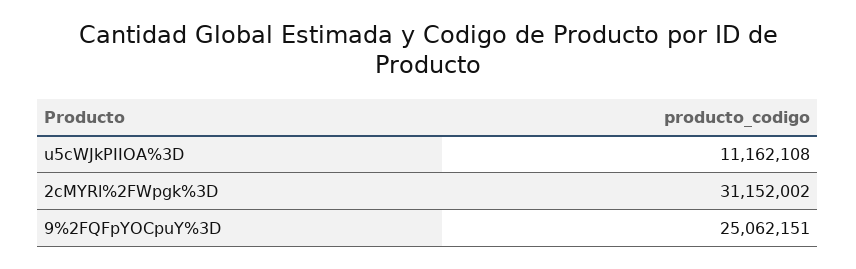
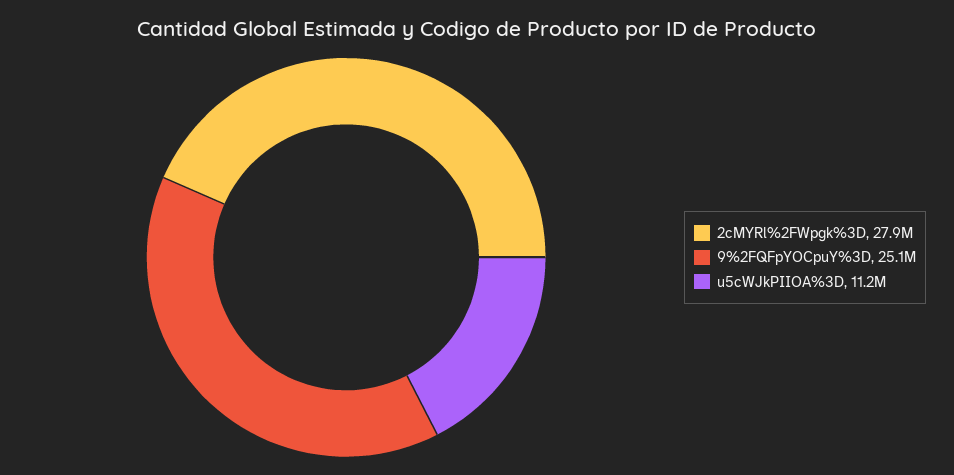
2cMYRl%2FWpgk%3D: 31152002 -> 27900000

